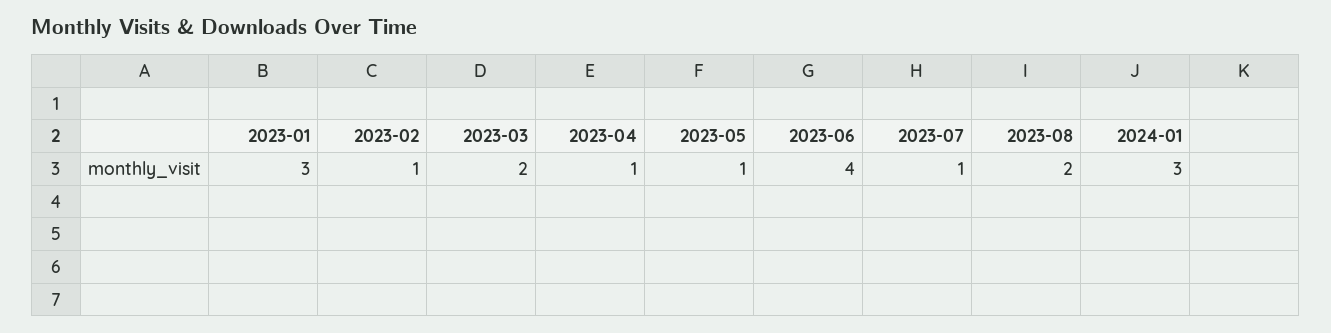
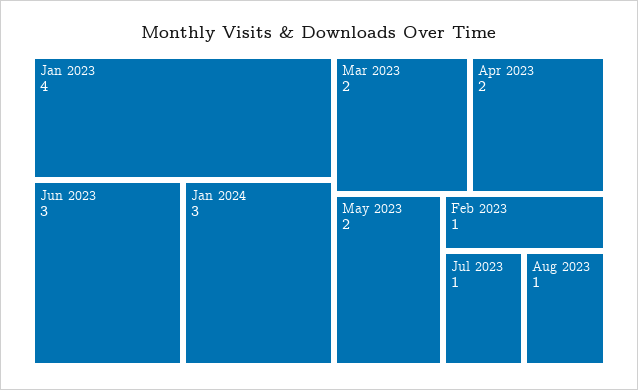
2023-01: 3 -> 4
2023-04: 1 -> 2
2023-05: 1 -> 2
2023-06: 4 -> 3
2023-08: 2 -> 1

